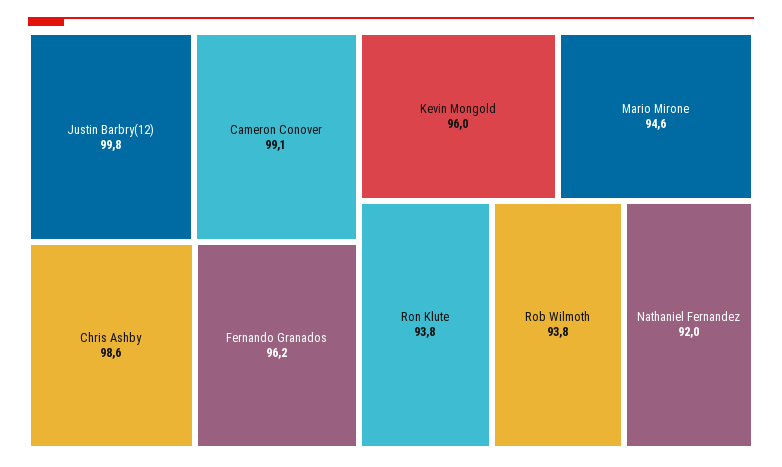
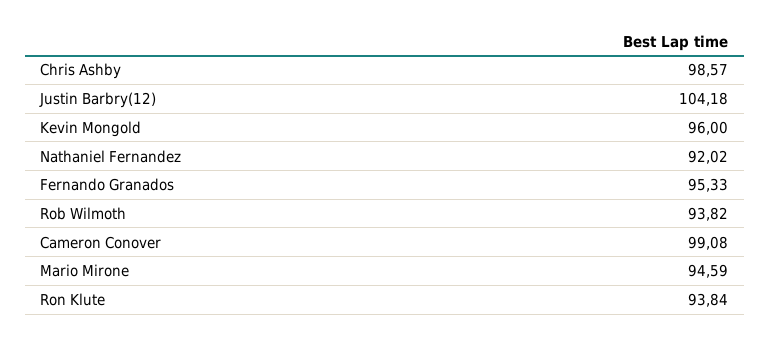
Justin Barbry(12): 99.8 -> 104.18
Fernando Granados: 96.2 -> 95.33

